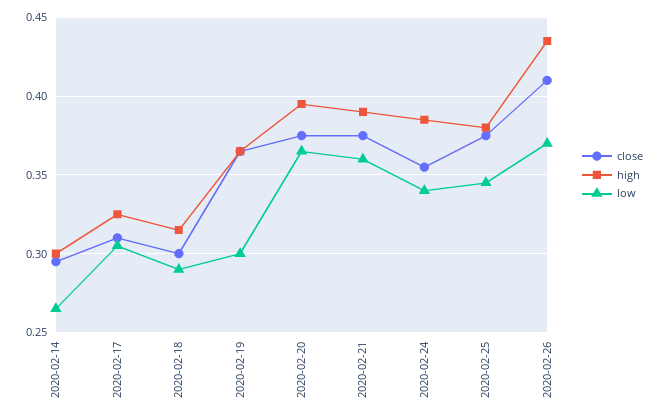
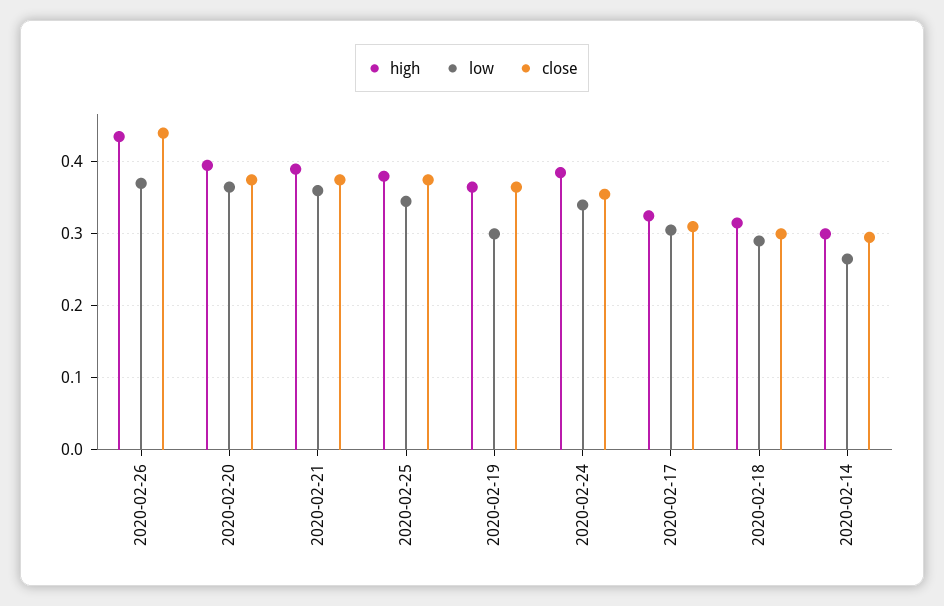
close, 2020-02-26: 0.41 -> 0.44

